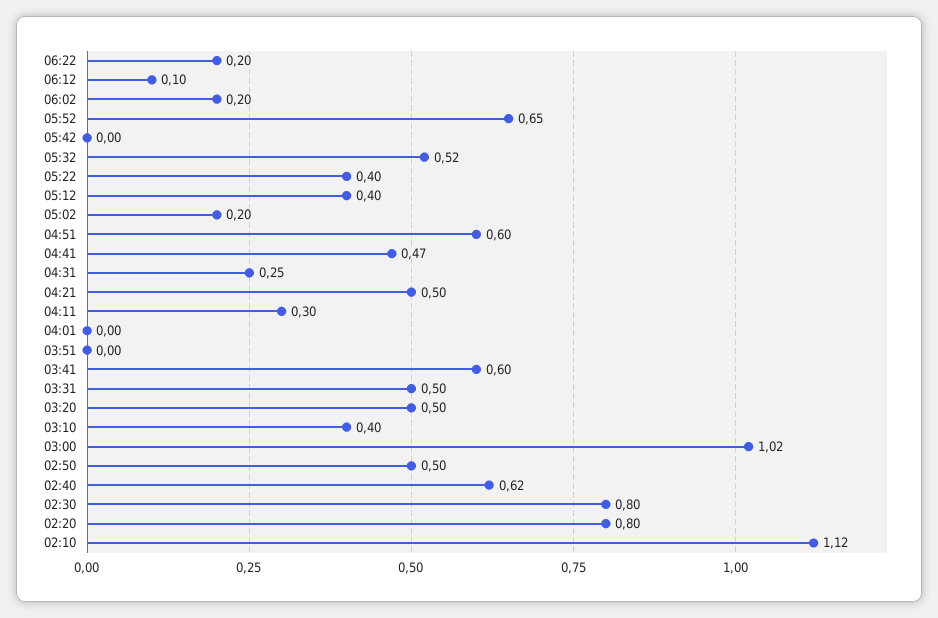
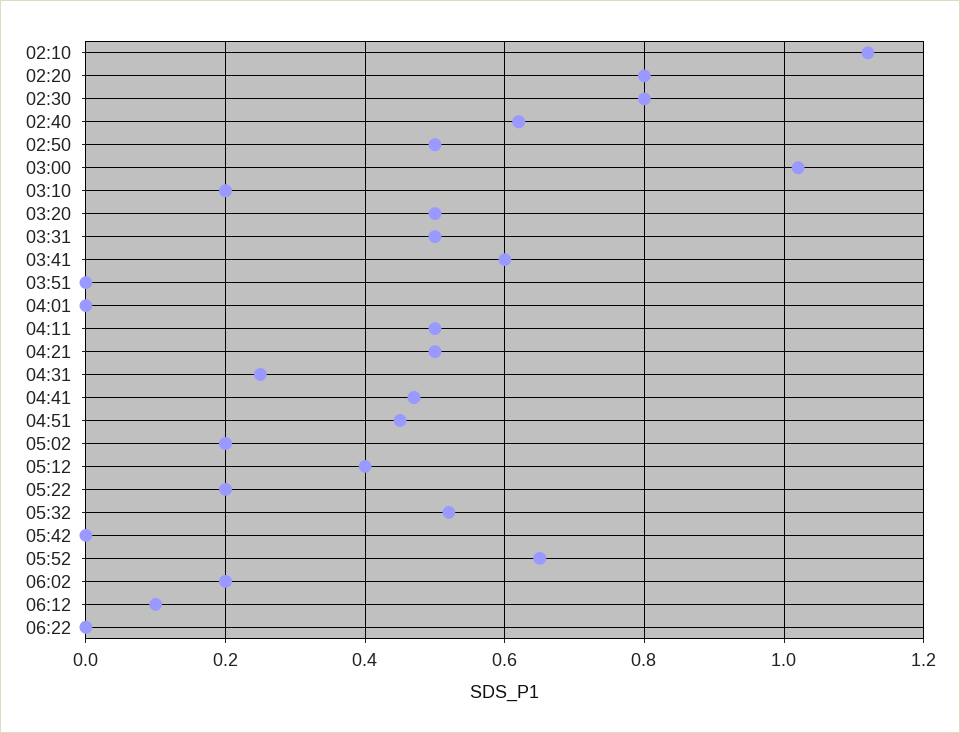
06:22: 0.2 -> 0
05:22: 0.4 -> 0.2
04:51: 0.6 -> 0.45
04:11: 0.3 -> 0.5
03:10: 0.4 -> 0.2

